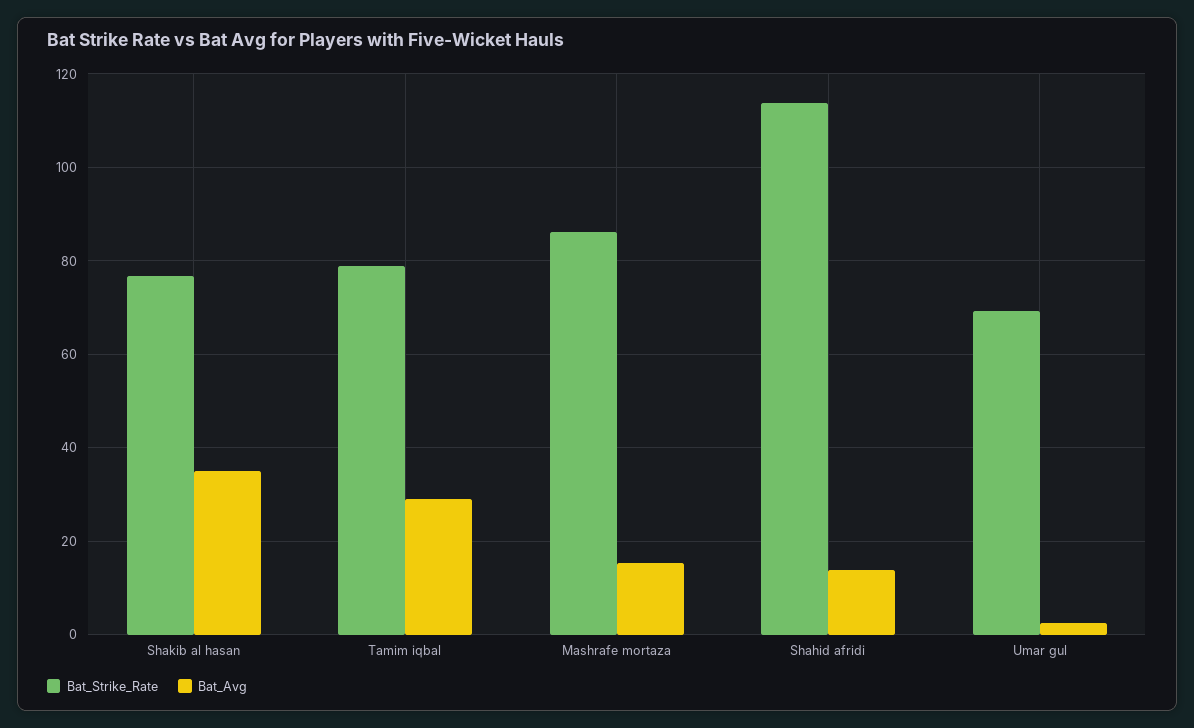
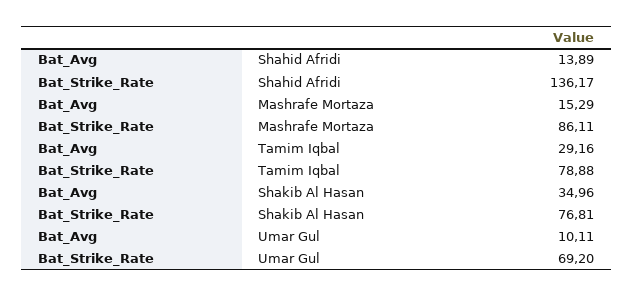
Bat_Strike_Rate, Shahid afridi: 114 -> 136.17
Bat_Avg, Umar gul: 2 -> 10.11

